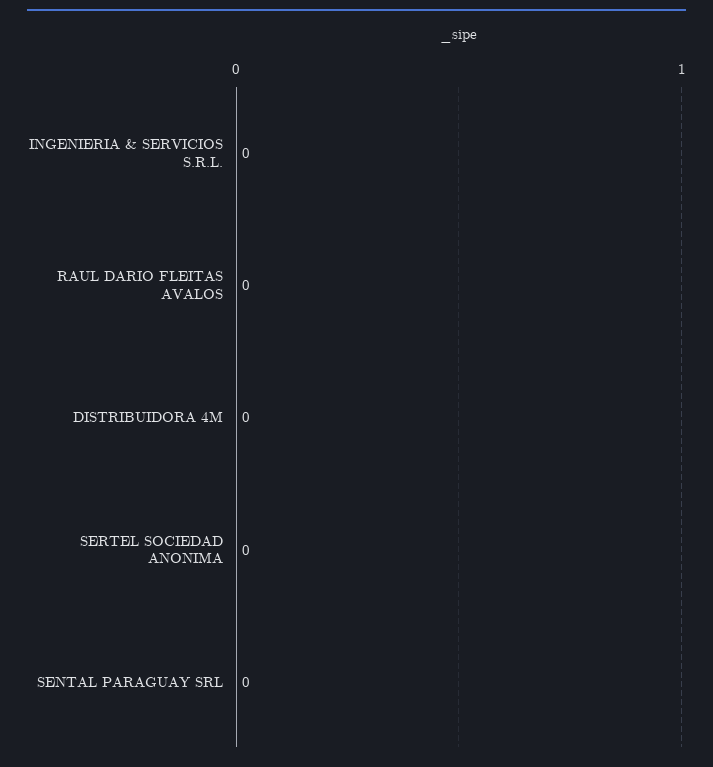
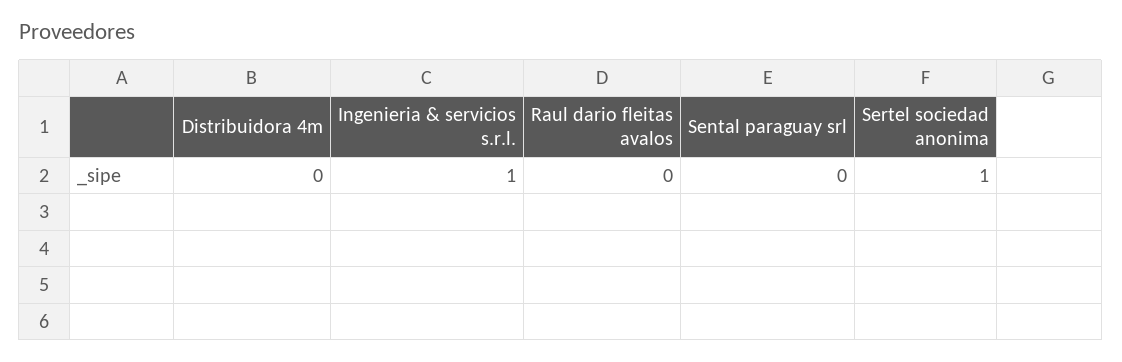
INGENIERIA & SERVICIOS S.R.L.: 0 -> 1
SERTEL SOCIEDAD ANONIMA: 0 -> 1

